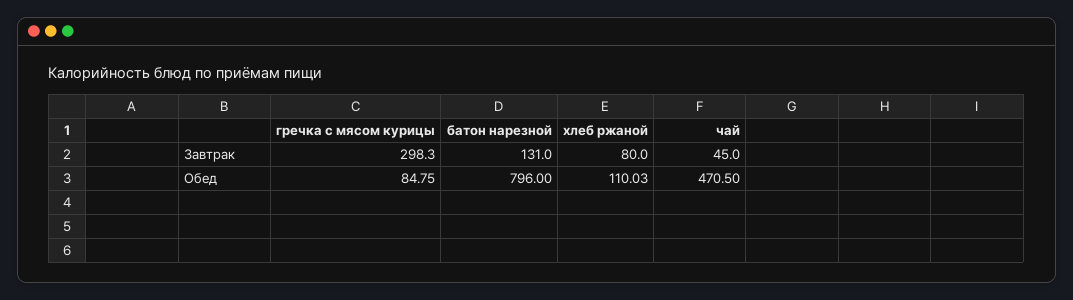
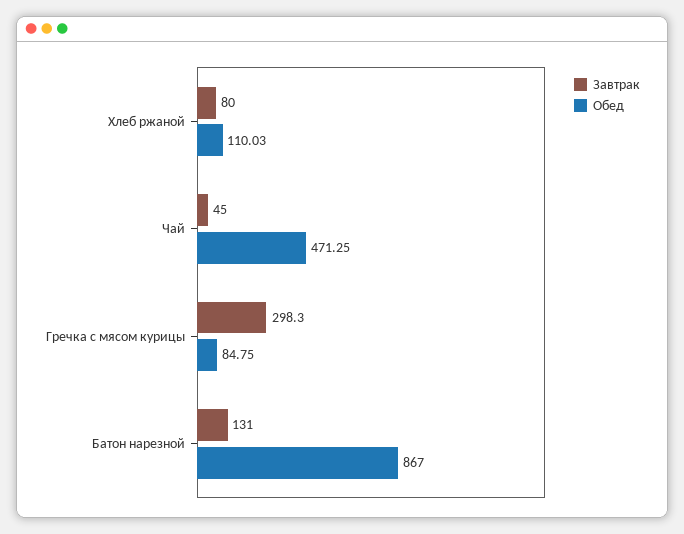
Обед, батон нарезной: 796 -> 867
Обед, чай: 470.5 -> 471.25

